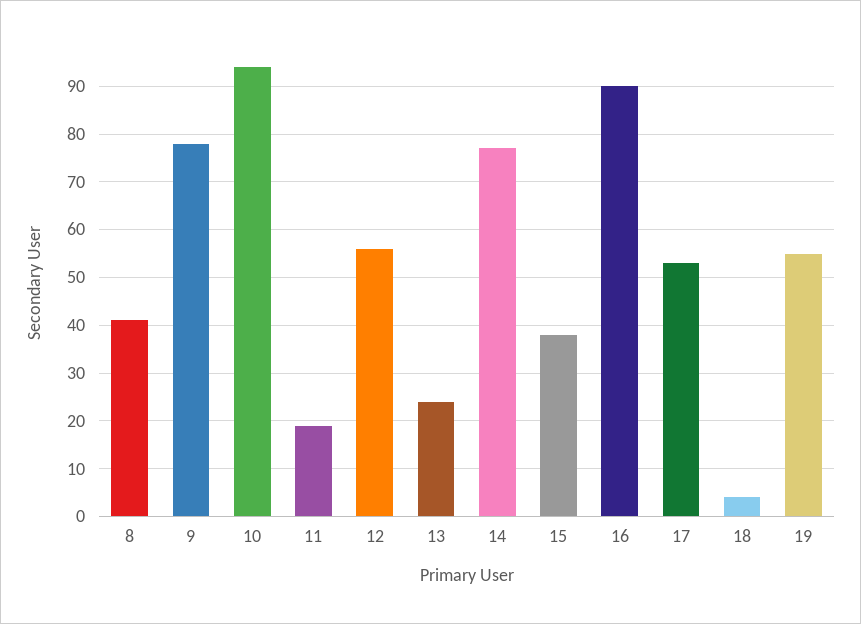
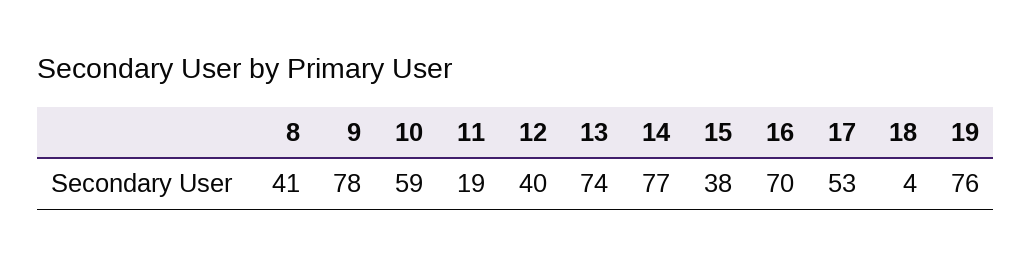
10: 95 -> 59
12: 55 -> 40
13: 25 -> 74
16: 90 -> 70
19: 55 -> 76

